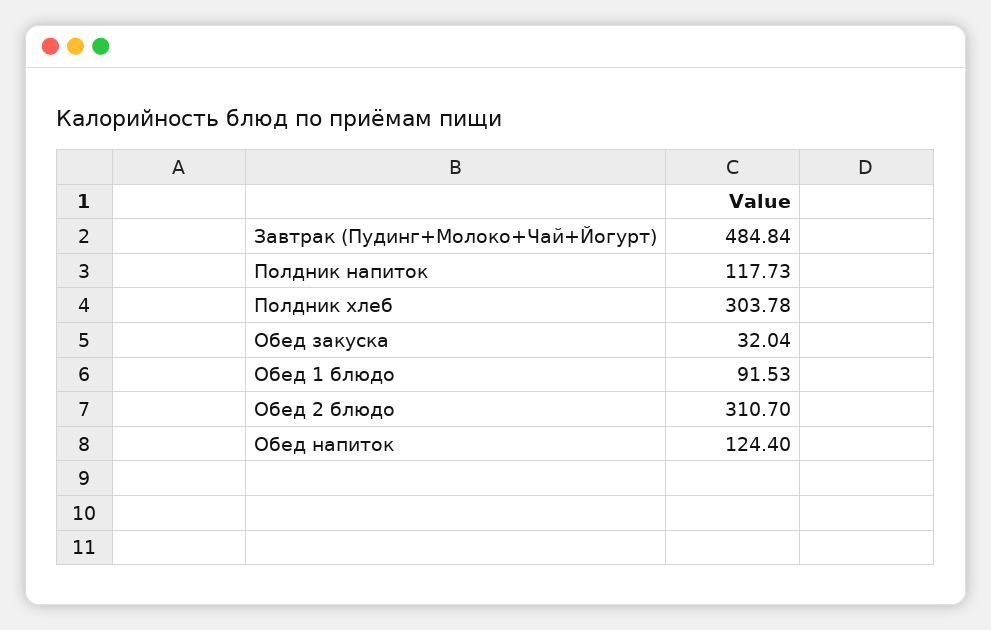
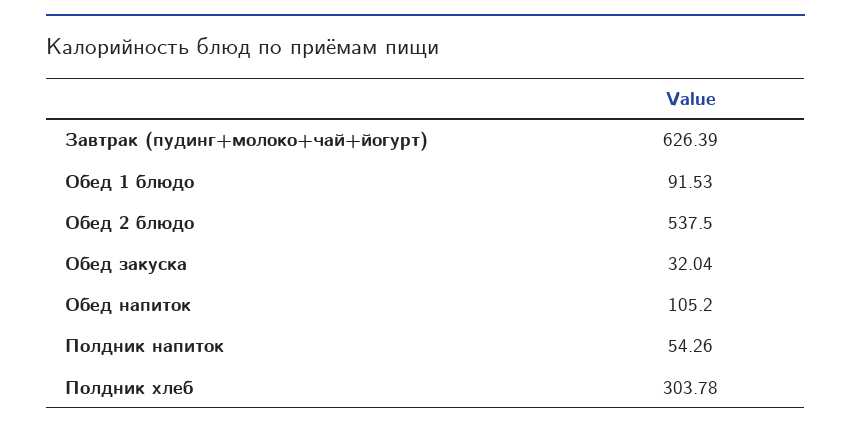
Завтрак (Пудинг+Молоко+Чай+Йогурт): 484.84 -> 626.39
Полдник напиток: 117.73 -> 54.26
Обед 2 блюдо: 310.7 -> 537.5
Обед напиток: 124.4 -> 105.2

